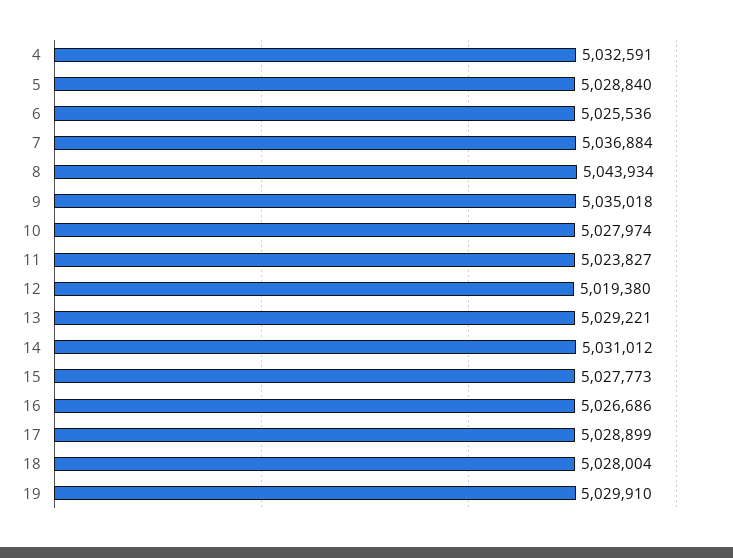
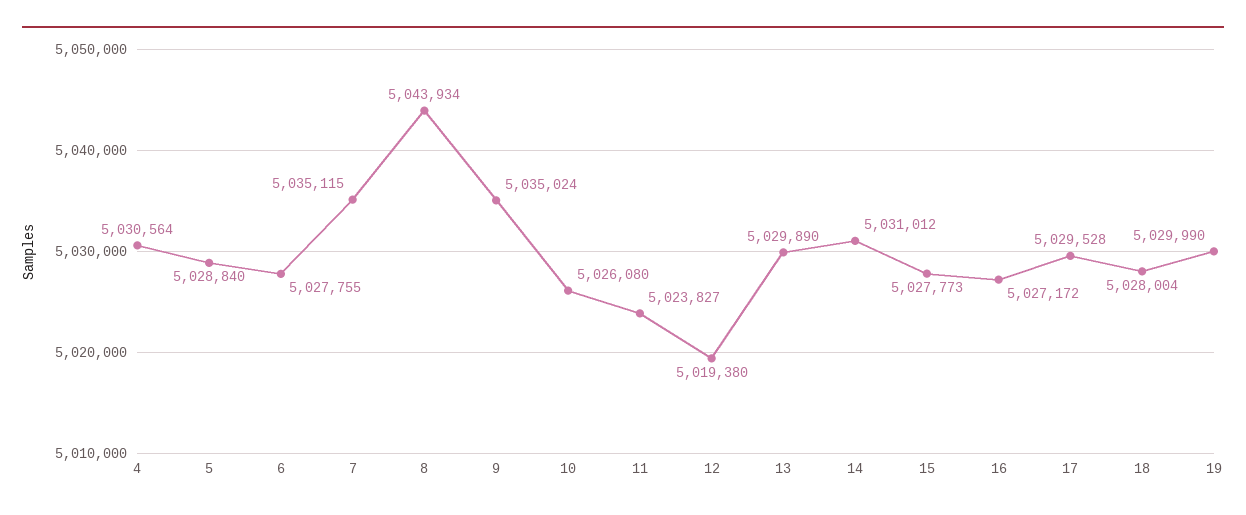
4: 5032591 -> 5030564
6: 5025536 -> 5027755
7: 5036884 -> 5035115
9: 5035018 -> 5035024
10: 5027974 -> 5026080
13: 5029221 -> 5029890
16: 5026686 -> 5027172
17: 5028899 -> 5029528
19: 5029910 -> 5029990

